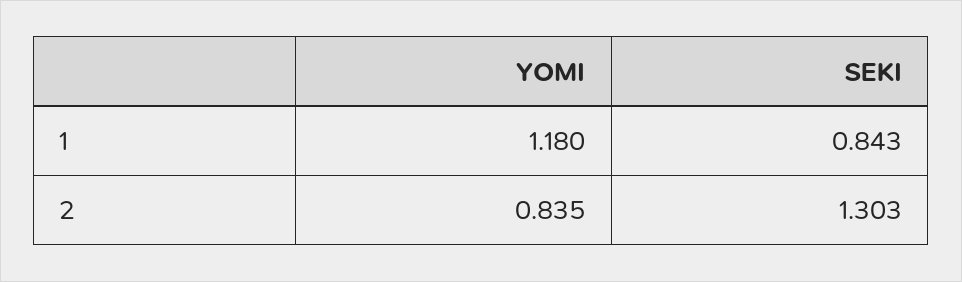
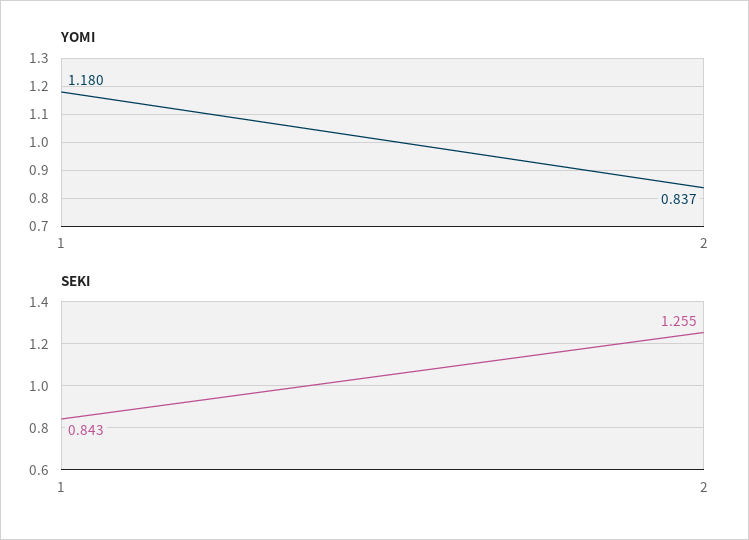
YOMI, 2: 0.835 -> 0.837
SEKI, 2: 1.303 -> 1.255

